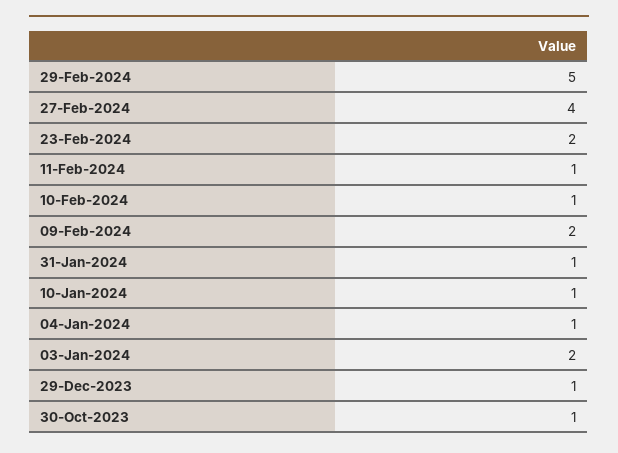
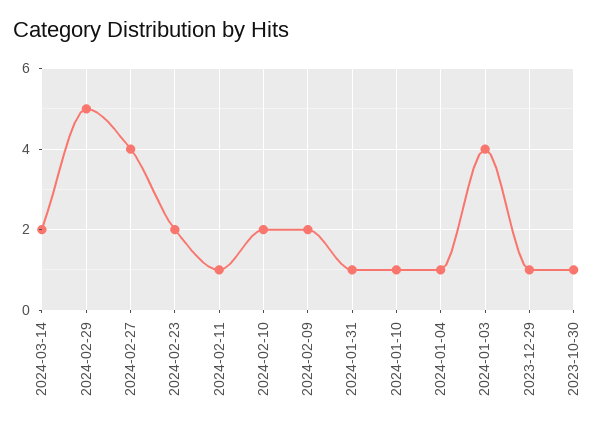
10-Feb-2024: 1 -> 2
03-Jan-2024: 2 -> 4
2024-03-14: none -> 2

